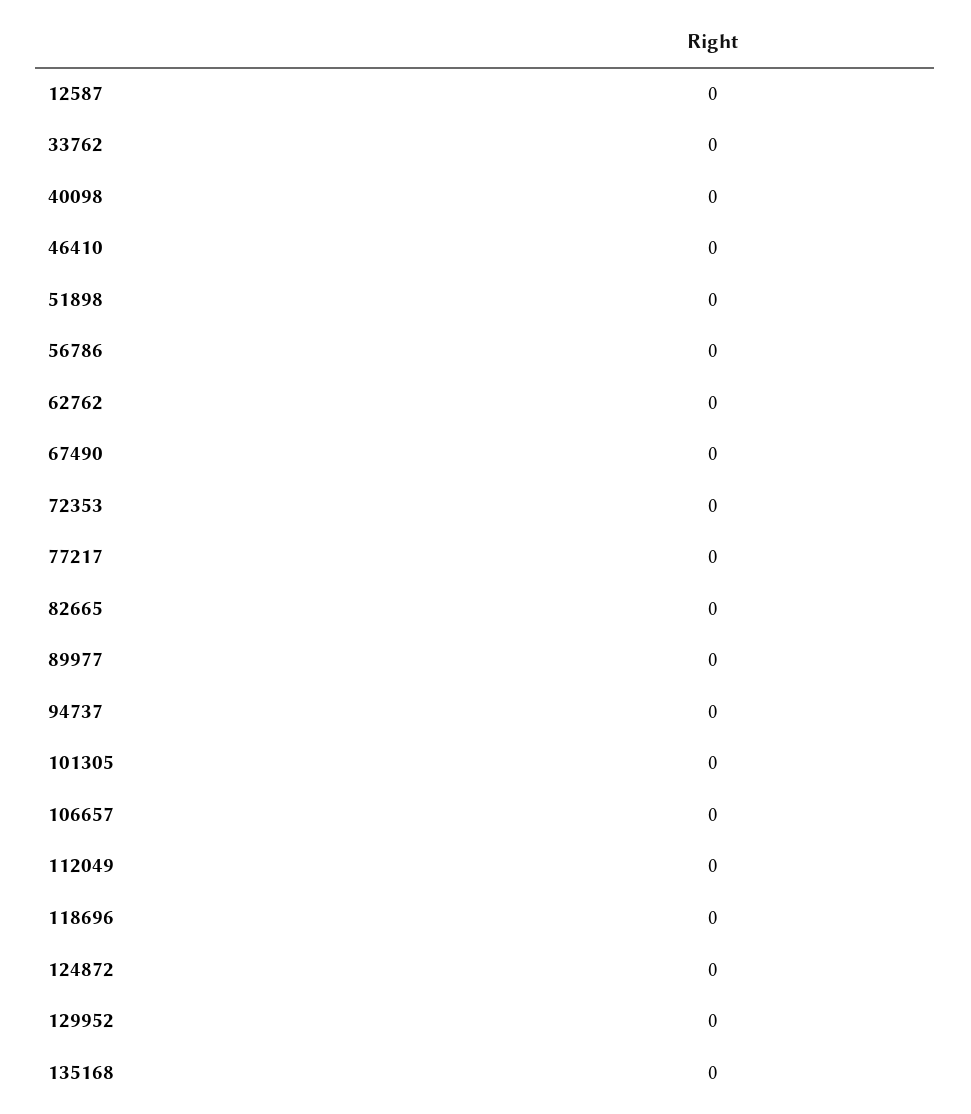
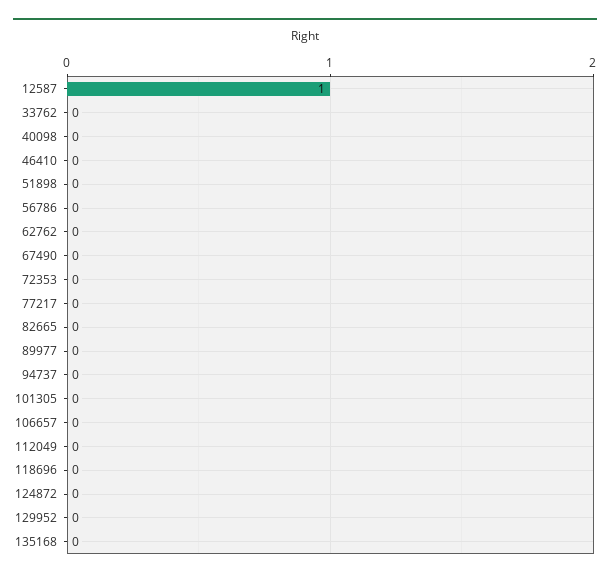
12587: 0 -> 1

